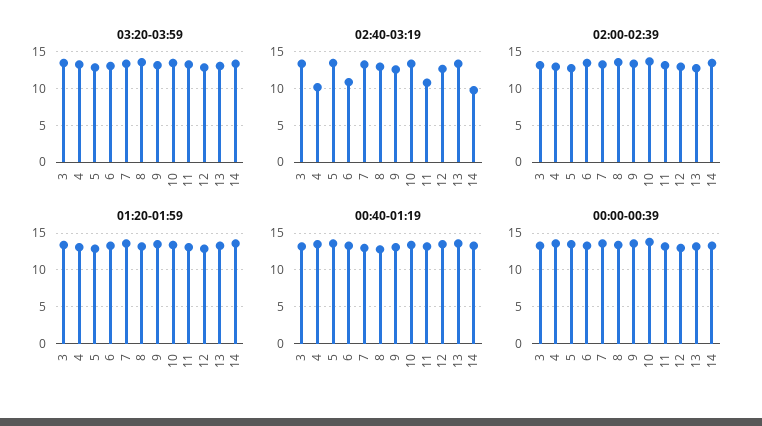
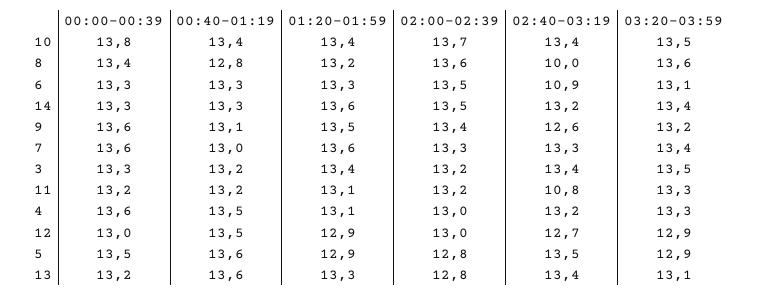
02:40-03:19, 4: 10 -> 13.2
02:40-03:19, 8: 13 -> 10
02:40-03:19, 14: 10 -> 13.2

